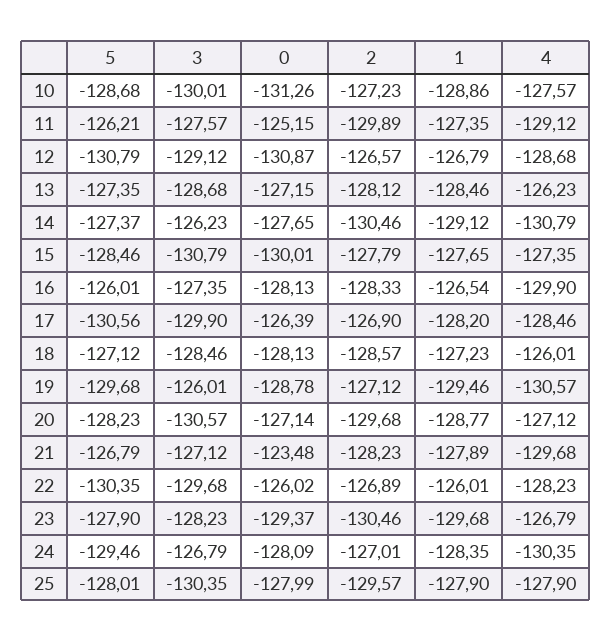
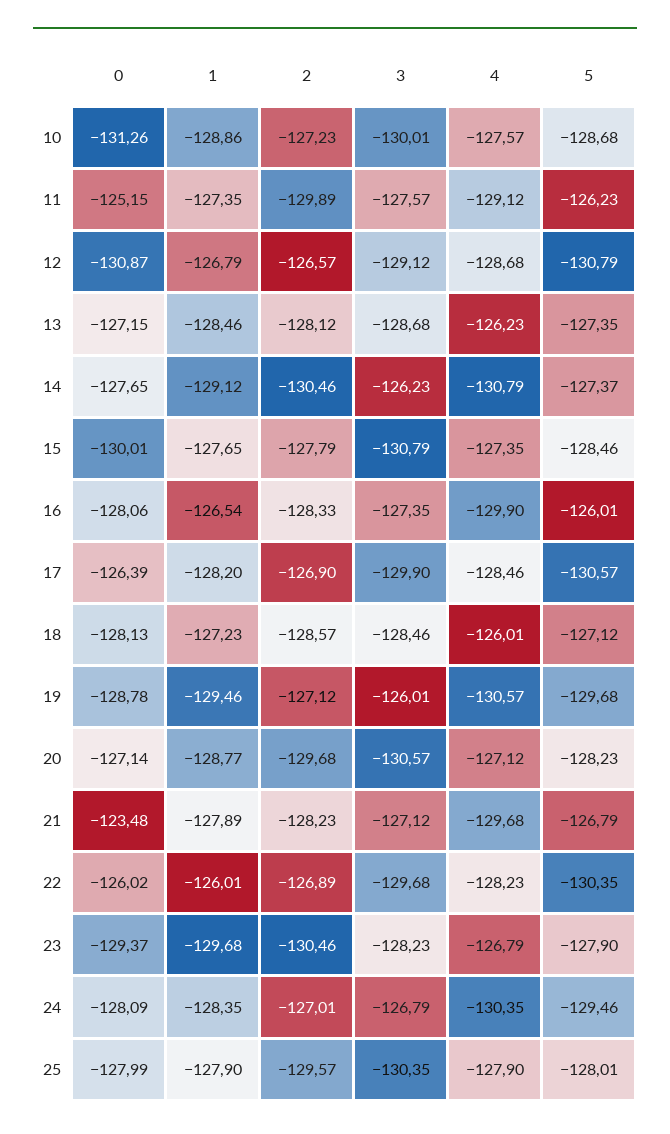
5, 11: -126.21 -> -126.23
0, 16: -128.13 -> -128.06
5, 17: -130.56 -> -130.57

